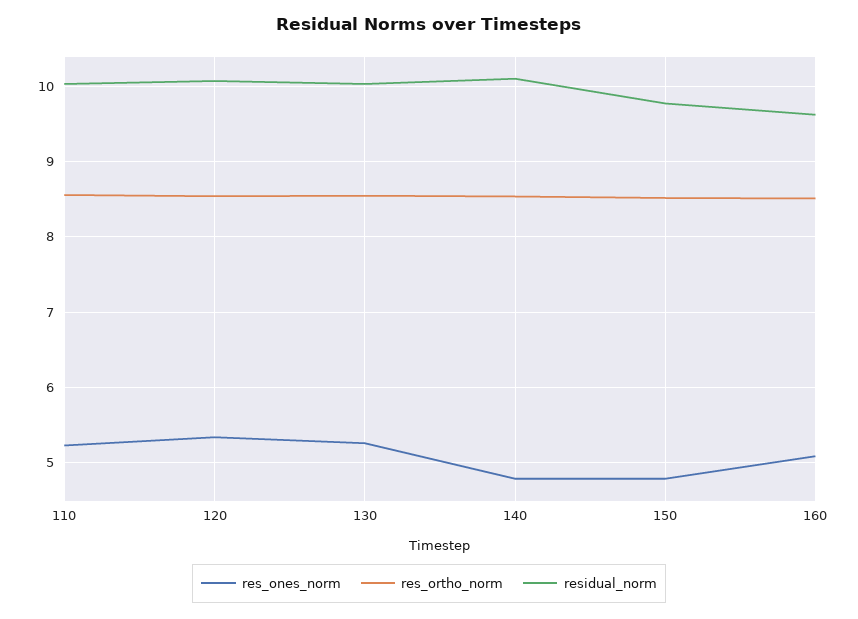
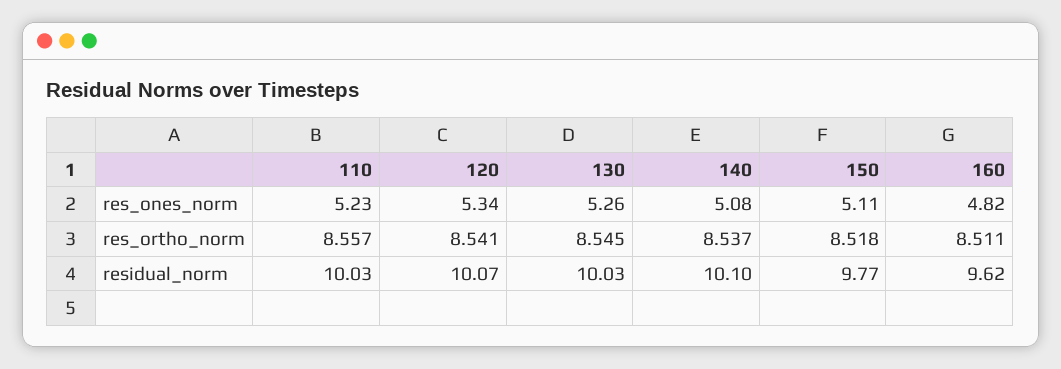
res_ones_norm, 140: 4.8 -> 5.08
res_ones_norm, 150: 4.8 -> 5.11
res_ones_norm, 160: 5.1 -> 4.82

